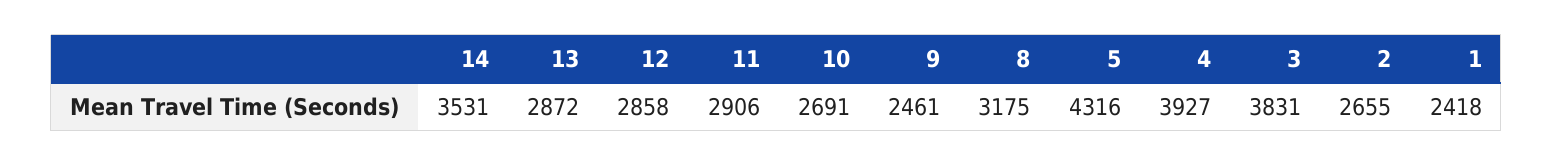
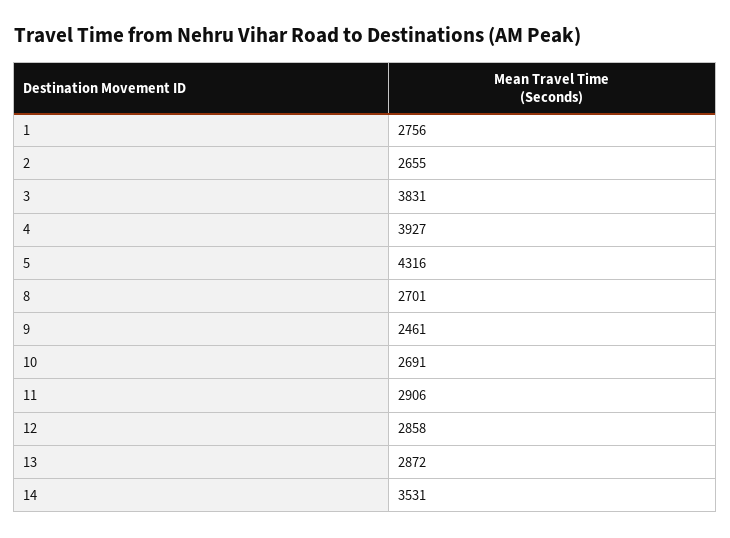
8: 3175 -> 2701
1: 2418 -> 2756

